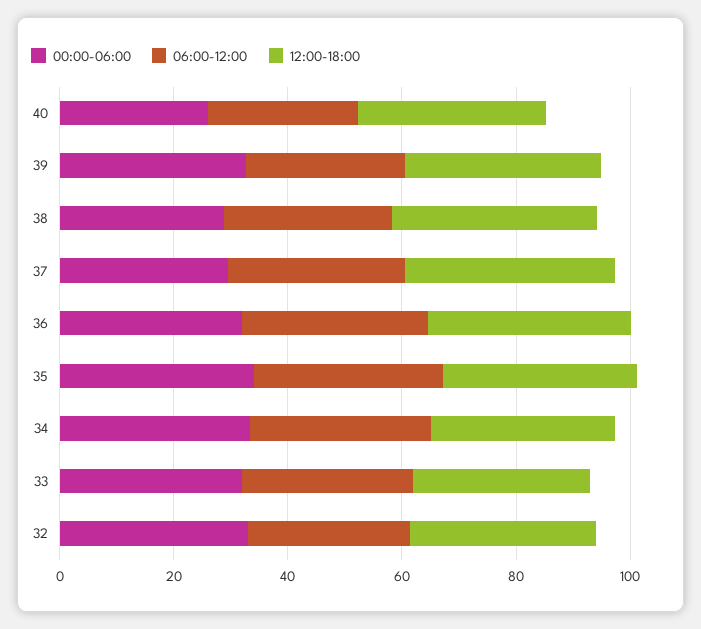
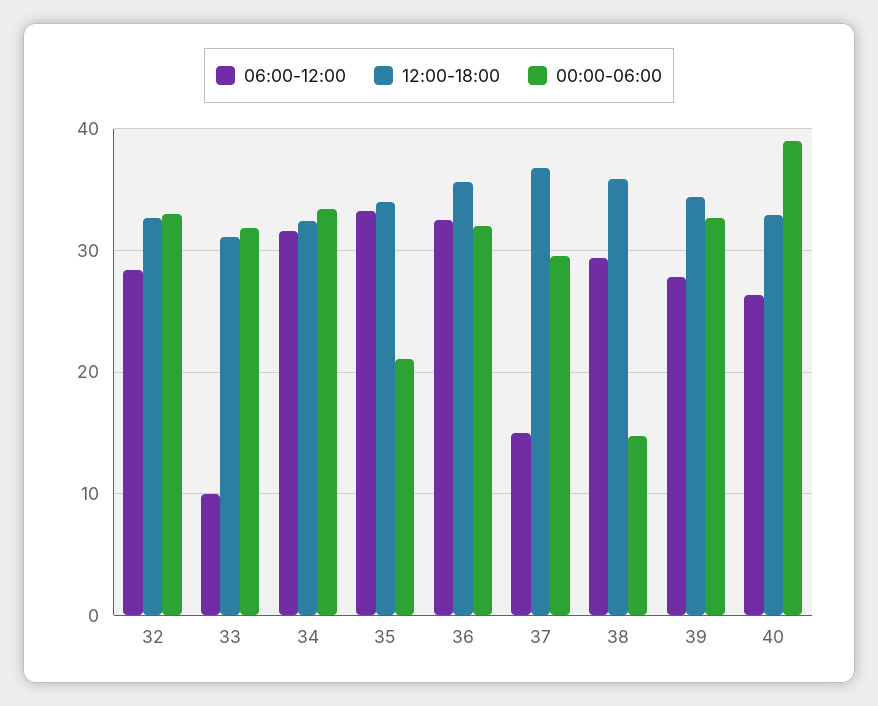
00:00-06:00, 40: 25 -> 39
00:00-06:00, 38: 30 -> 15
06:00-12:00, 37: 30 -> 15
00:00-06:00, 35: 35 -> 21
06:00-12:00, 33: 30 -> 10

